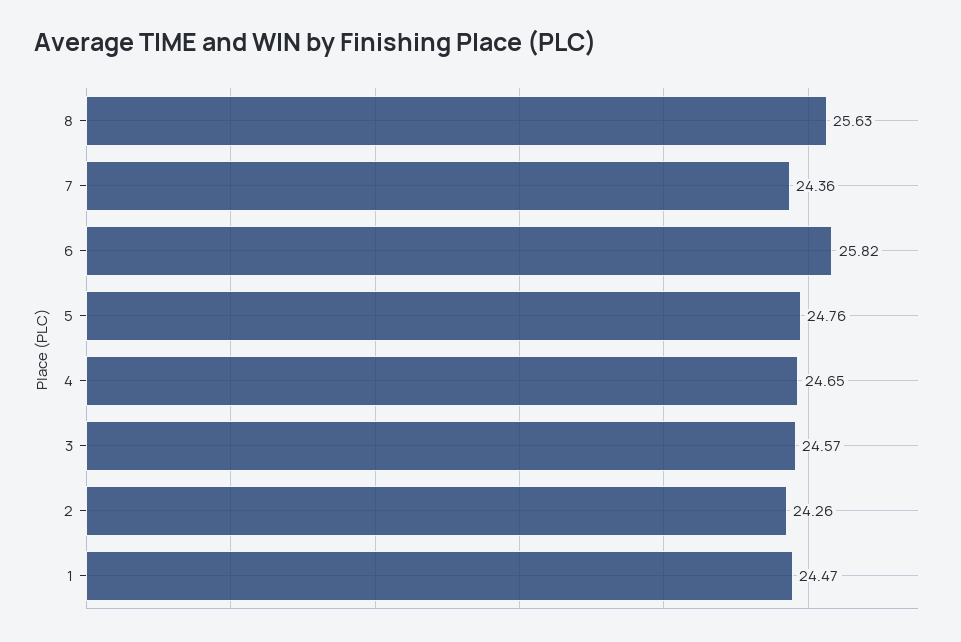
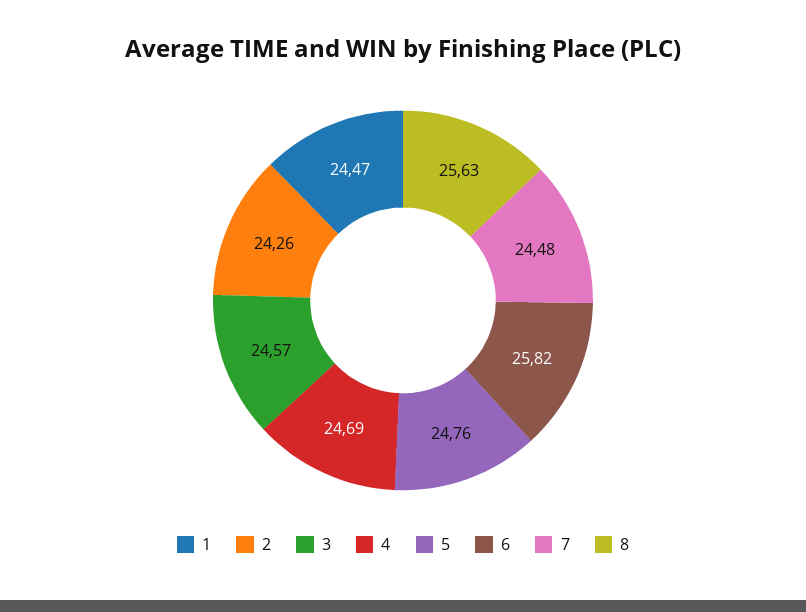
7: 24.36 -> 24.48
4: 24.65 -> 24.69

